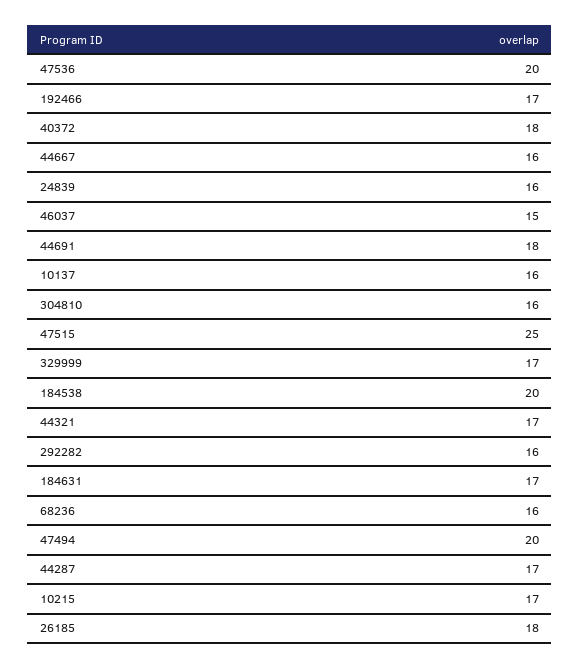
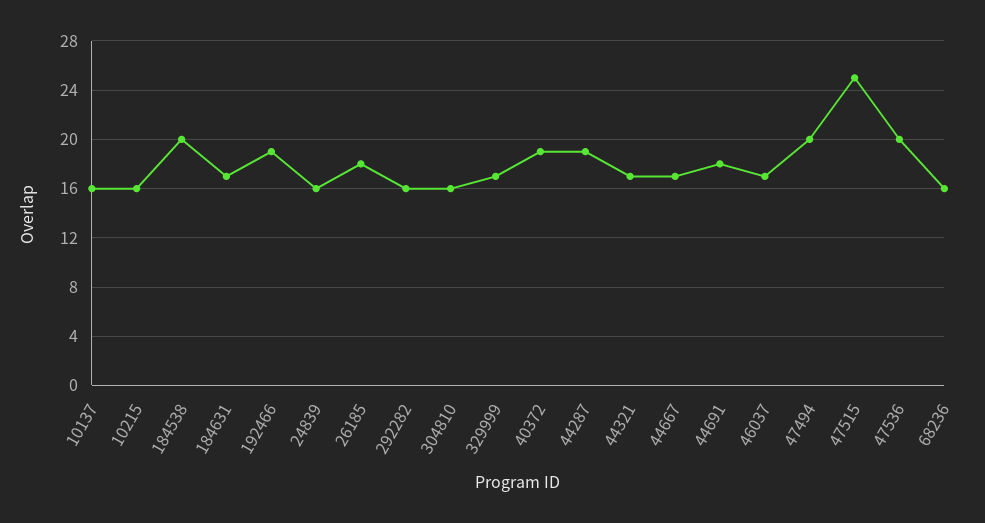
192466: 17 -> 19
40372: 18 -> 19
44667: 16 -> 17
46037: 15 -> 17
44287: 17 -> 19
10215: 17 -> 16

